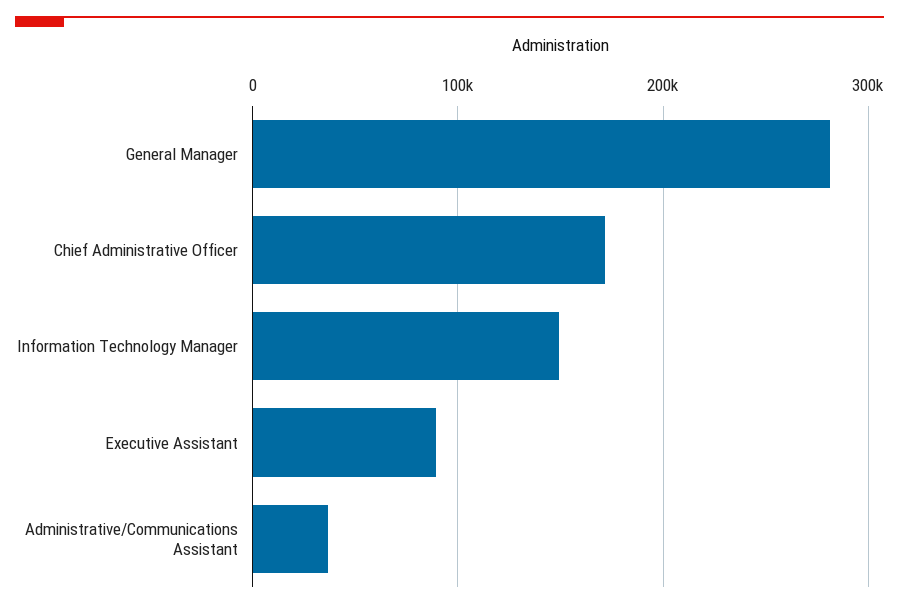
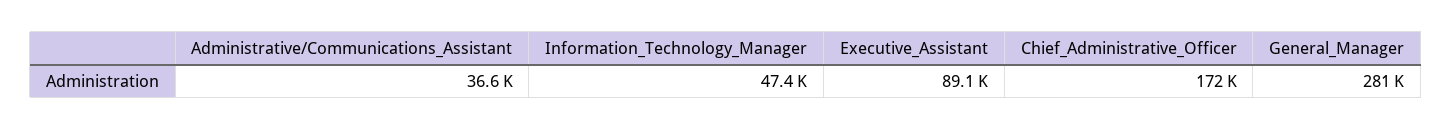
Information Technology Manager: 150000 -> 47400

